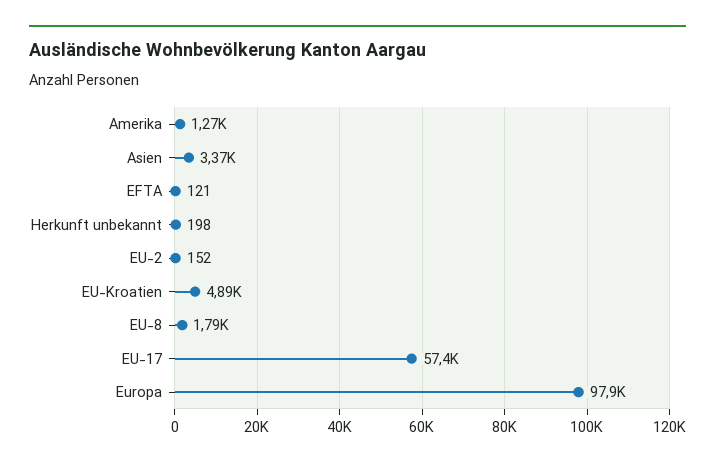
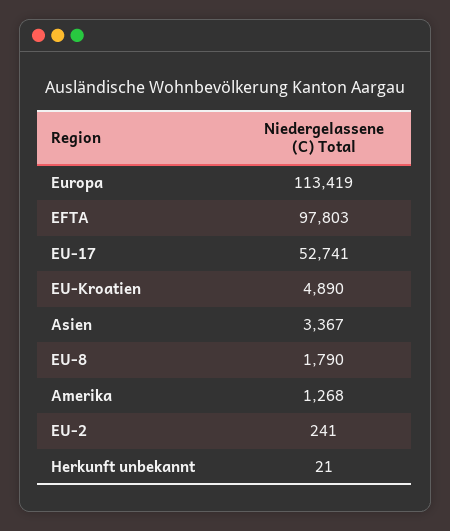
EFTA: 121 -> 97803
Herkunft unbekannt: 198 -> 21
EU-2: 152 -> 241
EU-17: 57400 -> 52741
Europa: 97900 -> 113419

